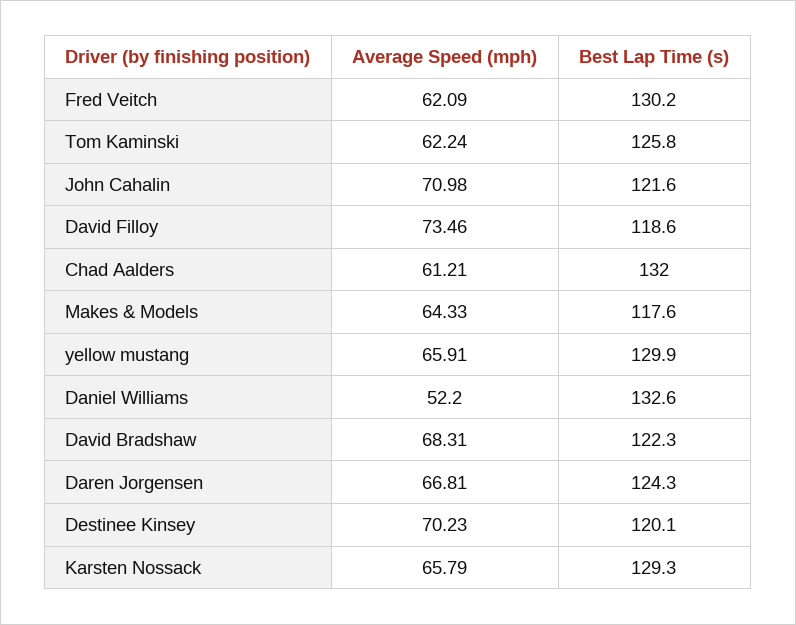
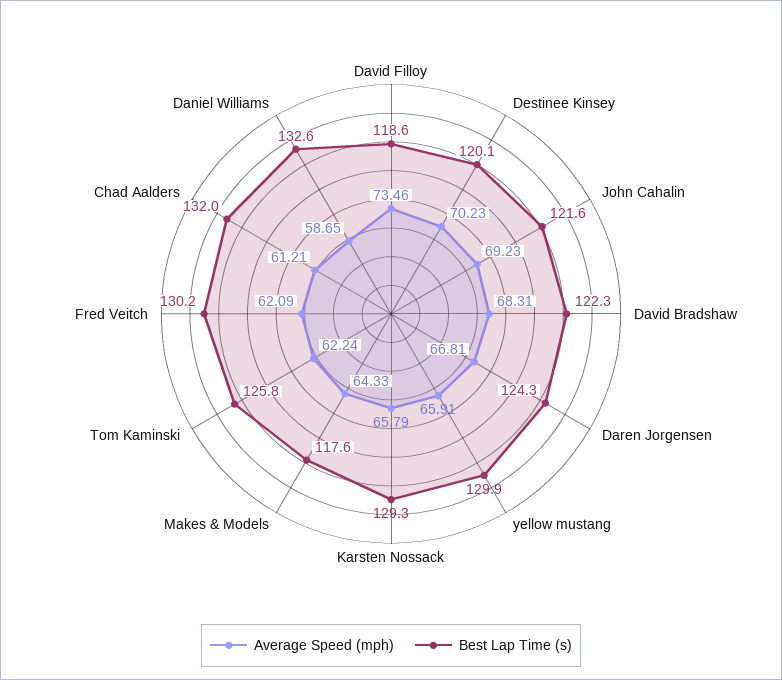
Average Speed (mph), John Cahalin: 70.98 -> 69.23
Average Speed (mph), Daniel Williams: 52.2 -> 58.65

